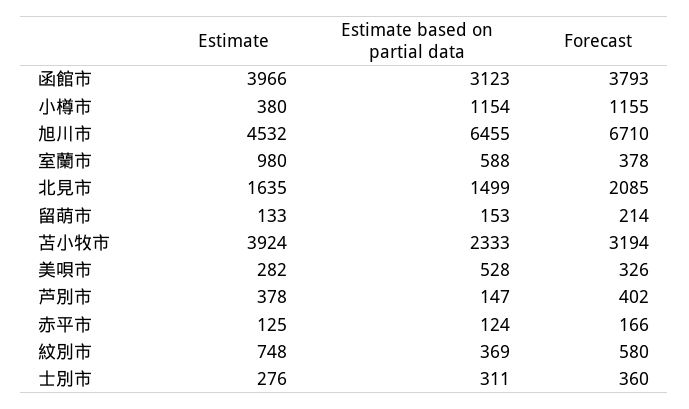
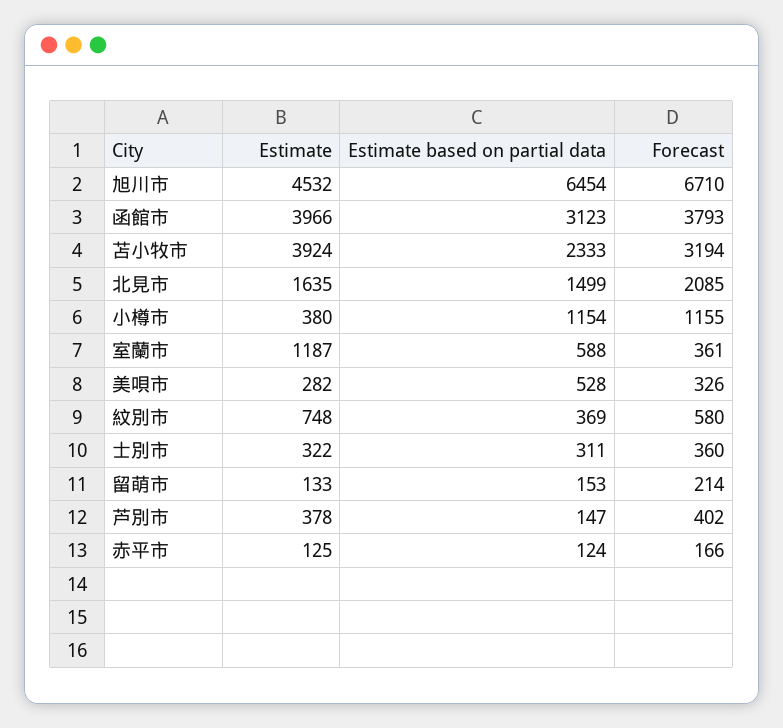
Estimate based on partial data, 旭川市: 6455 -> 6454
Estimate, 室蘭市: 980 -> 1187
Forecast, 室蘭市: 378 -> 361
Estimate, 士別市: 276 -> 322

